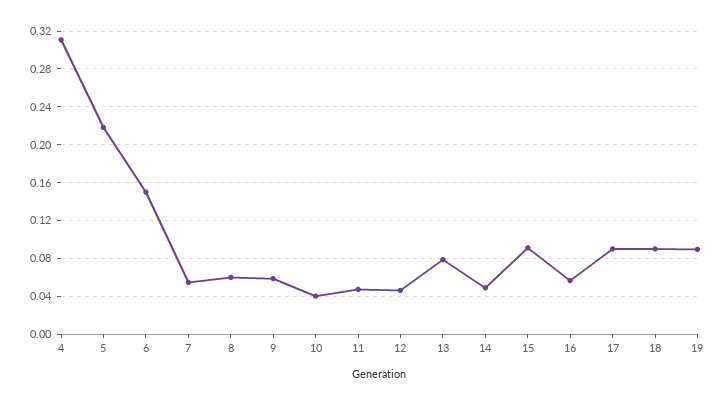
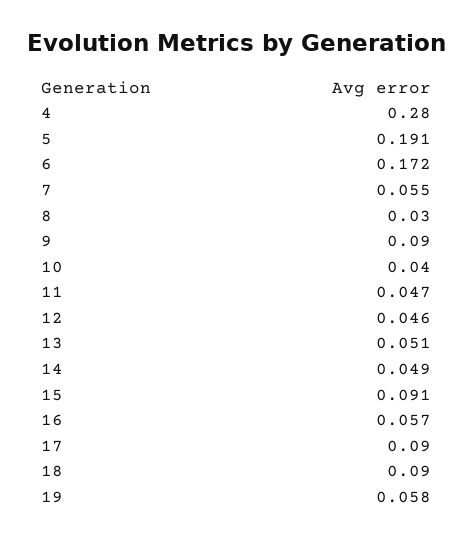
4: 0.31 -> 0.28
5: 0.22 -> 0.191
6: 0.15 -> 0.172
8: 0.06 -> 0.03
9: 0.06 -> 0.09
13: 0.08 -> 0.051
19: 0.09 -> 0.058

